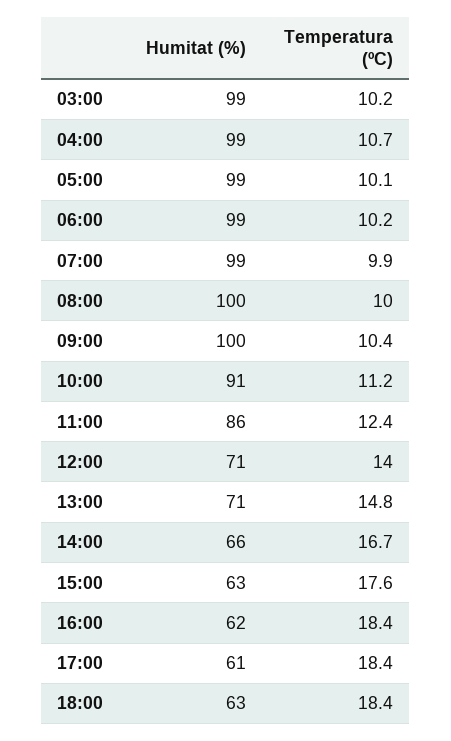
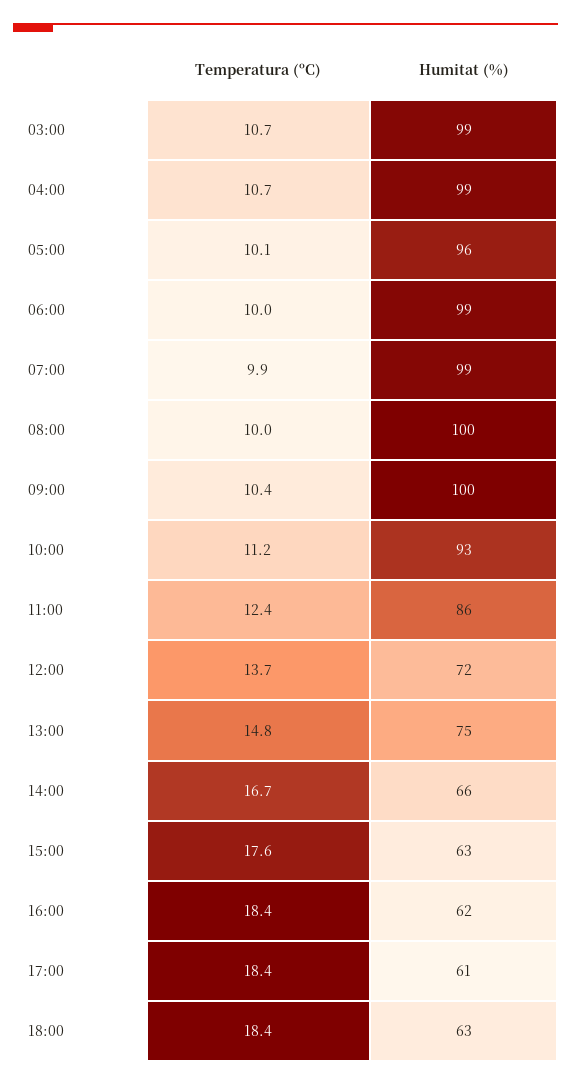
Temperatura (ºC), 03:00: 10.2 -> 10.7
Humitat (%), 05:00: 99 -> 96
Temperatura (ºC), 06:00: 10.2 -> 10
Humitat (%), 10:00: 91 -> 93
Humitat (%), 12:00: 71 -> 72
Temperatura (ºC), 12:00: 14 -> 13.7
Humitat (%), 13:00: 71 -> 75

